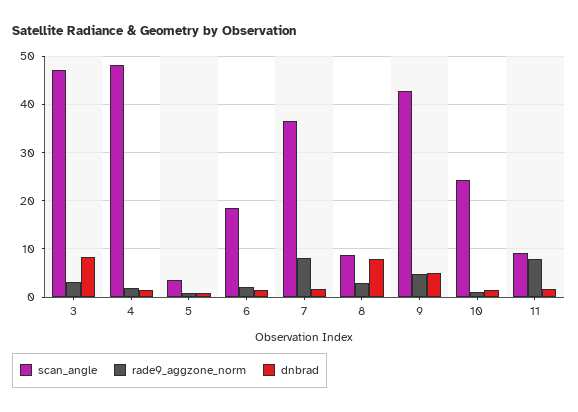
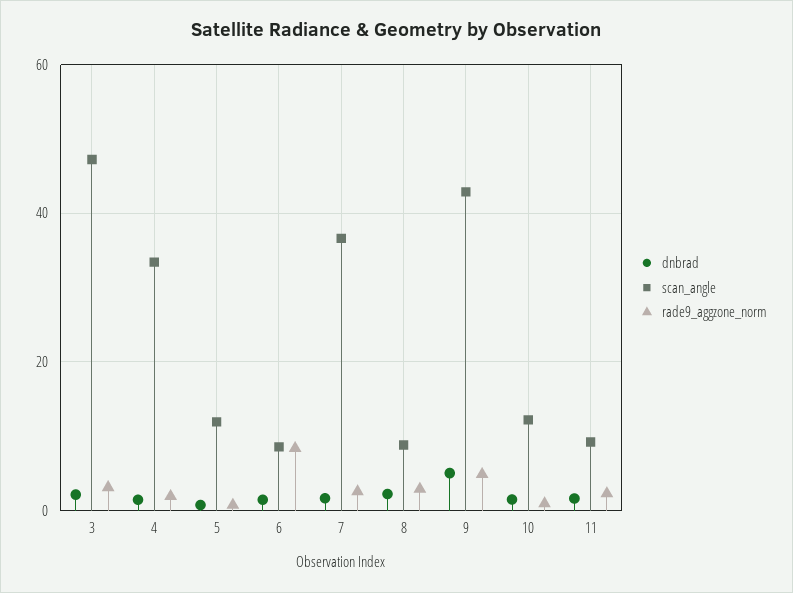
dnbrad, 3: 8 -> 2
scan_angle, 4: 48 -> 34
scan_angle, 5: 4 -> 12
scan_angle, 6: 18 -> 8
rade9_aggzone_norm, 6: 2 -> 8
rade9_aggzone_norm, 7: 8 -> 2
dnbrad, 8: 8 -> 2
scan_angle, 10: 24 -> 12
rade9_aggzone_norm, 11: 8 -> 2

